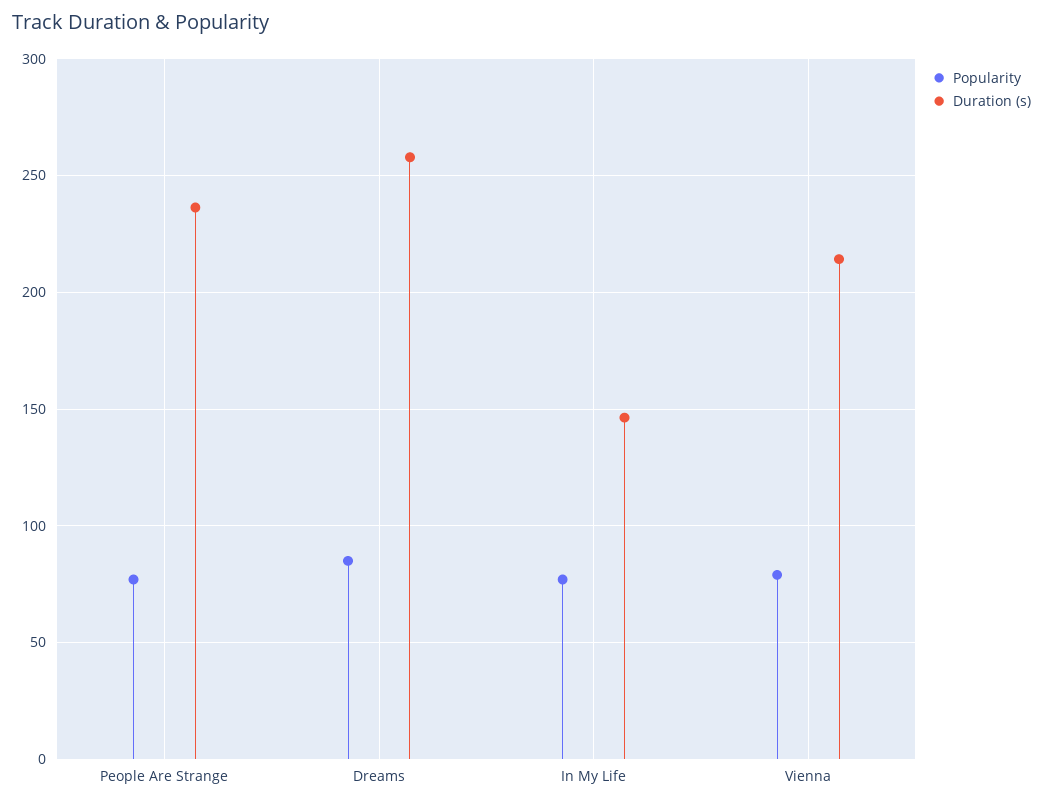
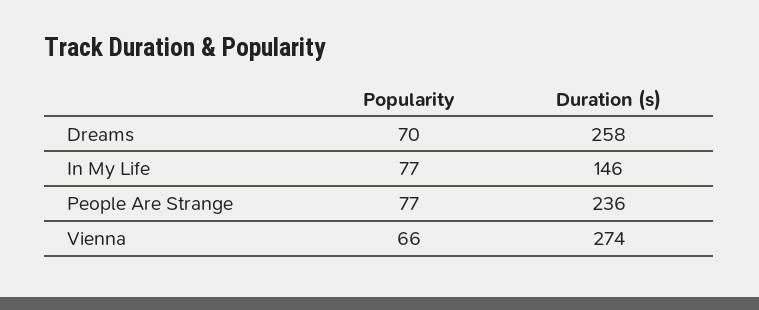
Popularity, Dreams: 85 -> 70
Popularity, Vienna: 80 -> 66
Duration (s), Vienna: 215 -> 274

